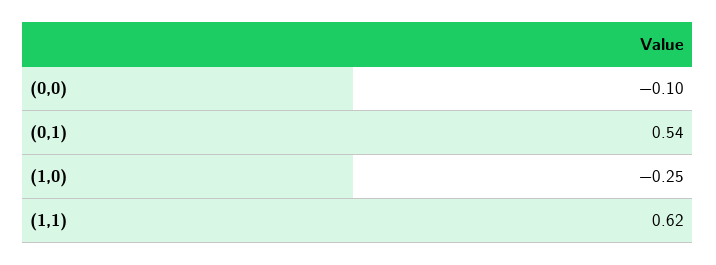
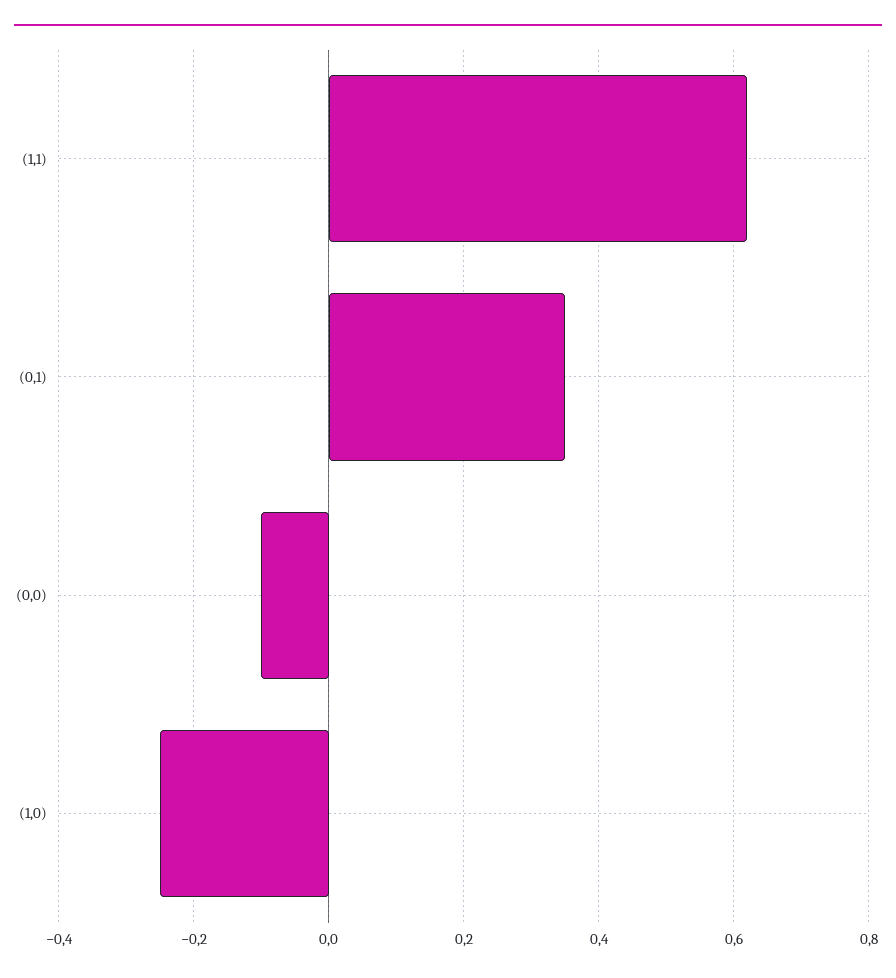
(0,1): 0.54 -> 0.35

